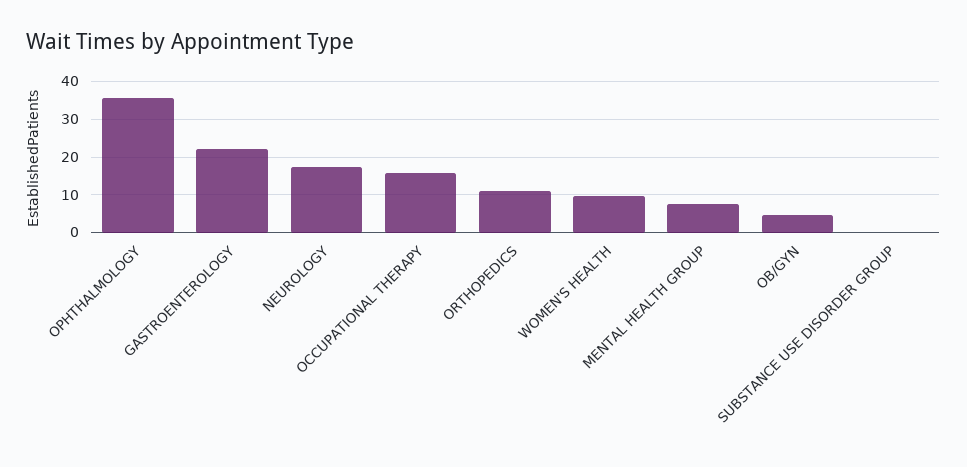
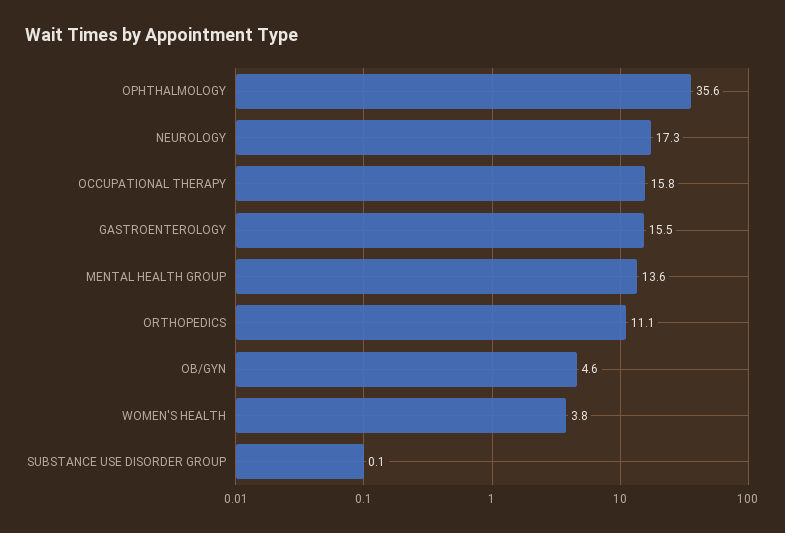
GASTROENTEROLOGY: 22 -> 15.5
WOMEN'S HEALTH: 10 -> 3.8
MENTAL HEALTH GROUP: 8 -> 13.6

